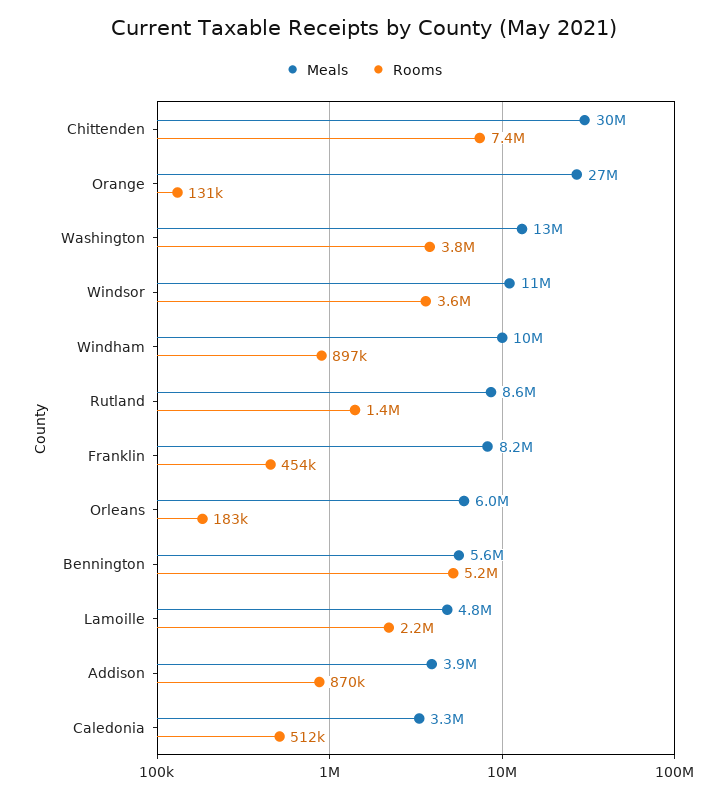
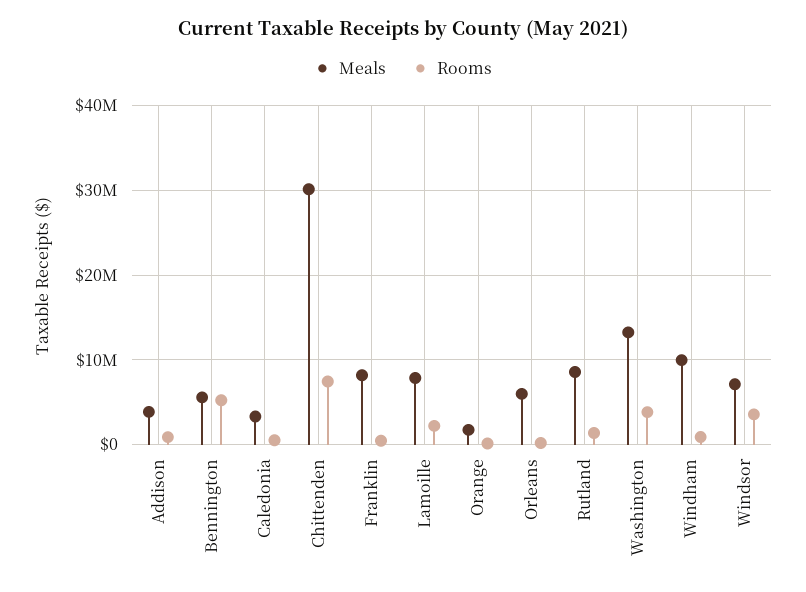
Meals, Orange: 27000000 -> 2000000
Meals, Windsor: 11000000 -> 7000000
Meals, Lamoille: 4800000 -> 8000000

